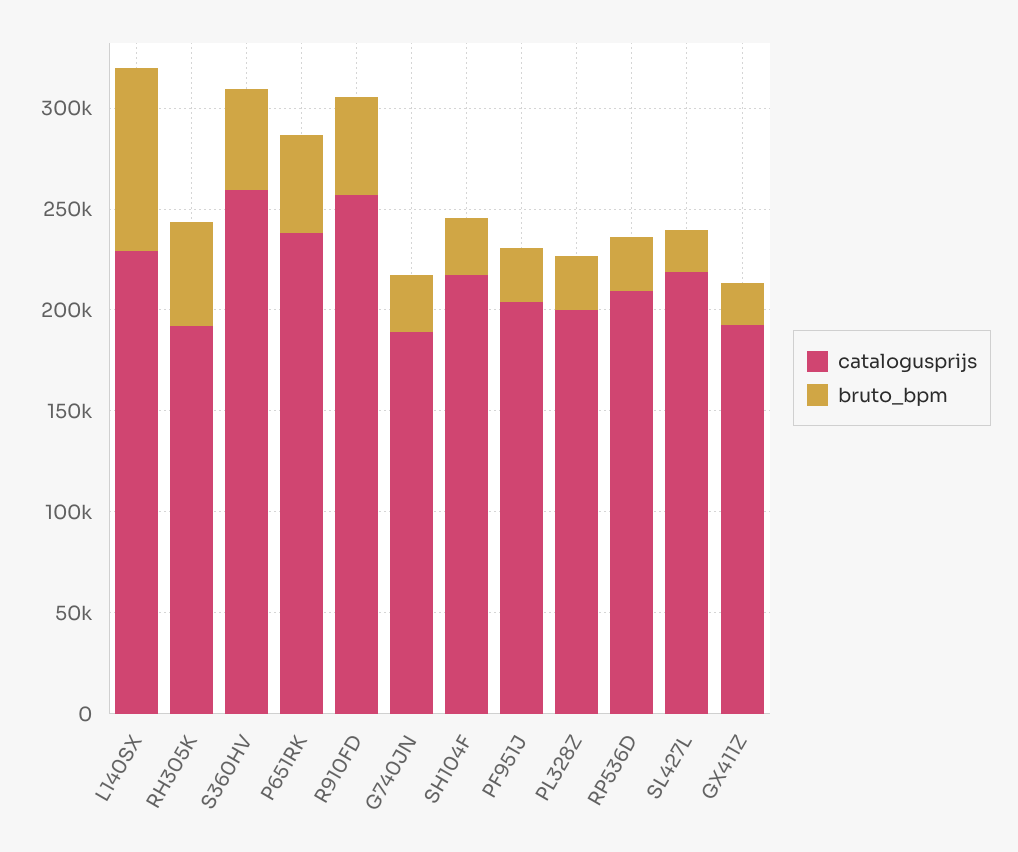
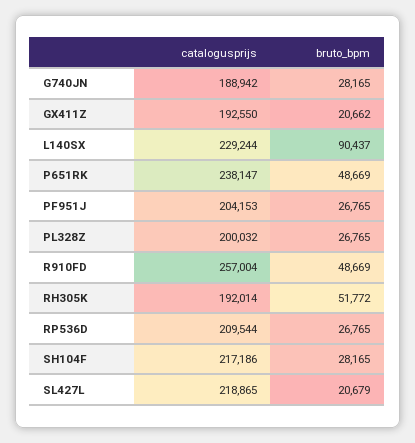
catalogusprijs, S360HV: 260000 -> none
bruto_bpm, S360HV: 50000 -> none

